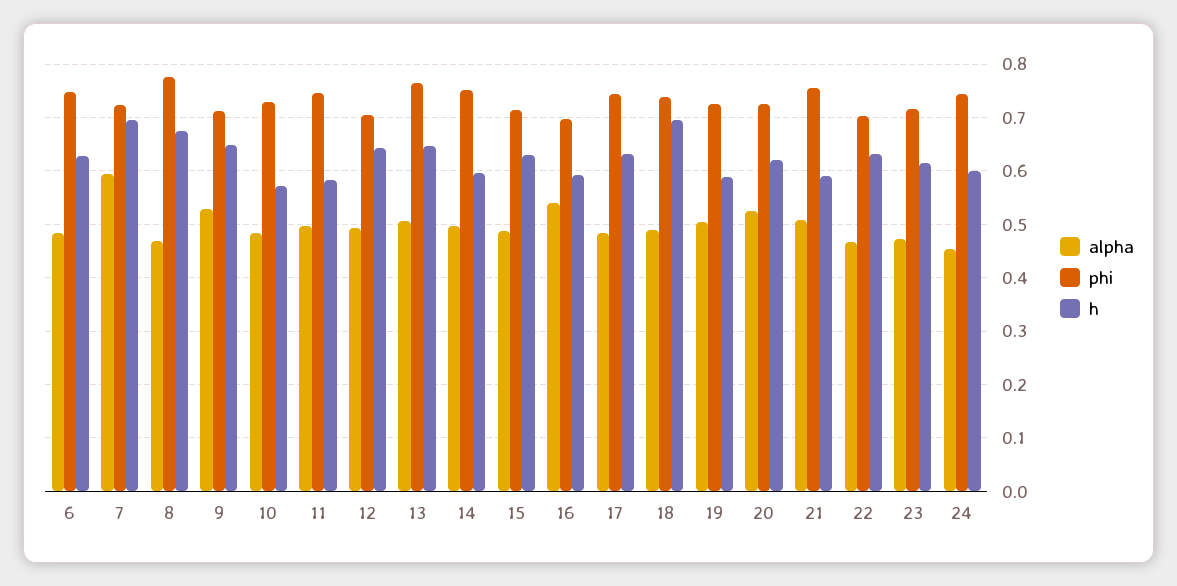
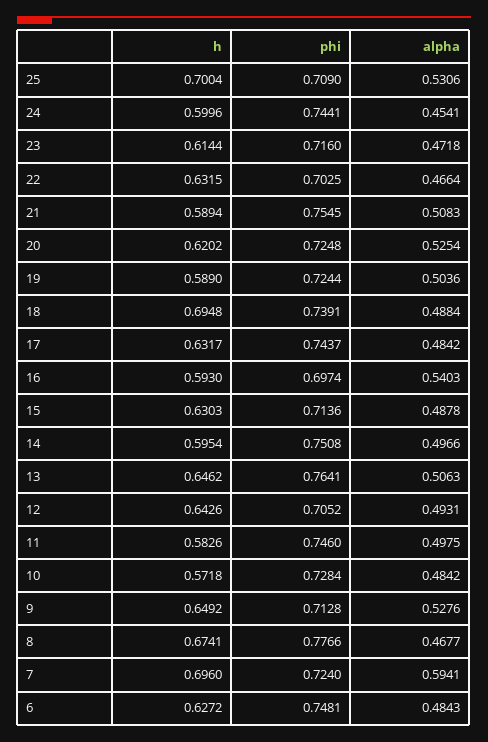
h, 25: none -> 0.7004
phi, 25: none -> 0.709
alpha, 25: none -> 0.5306

